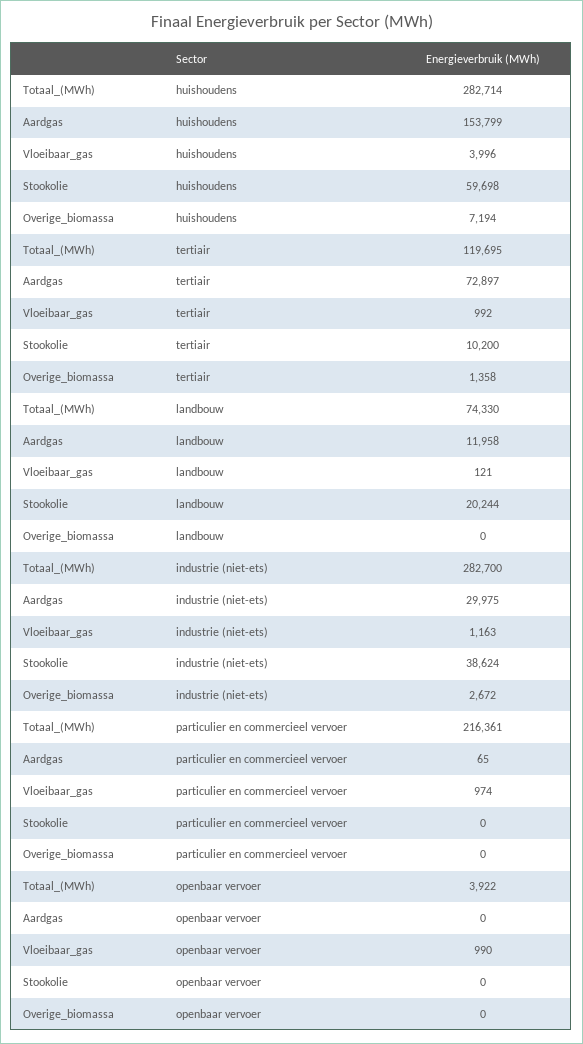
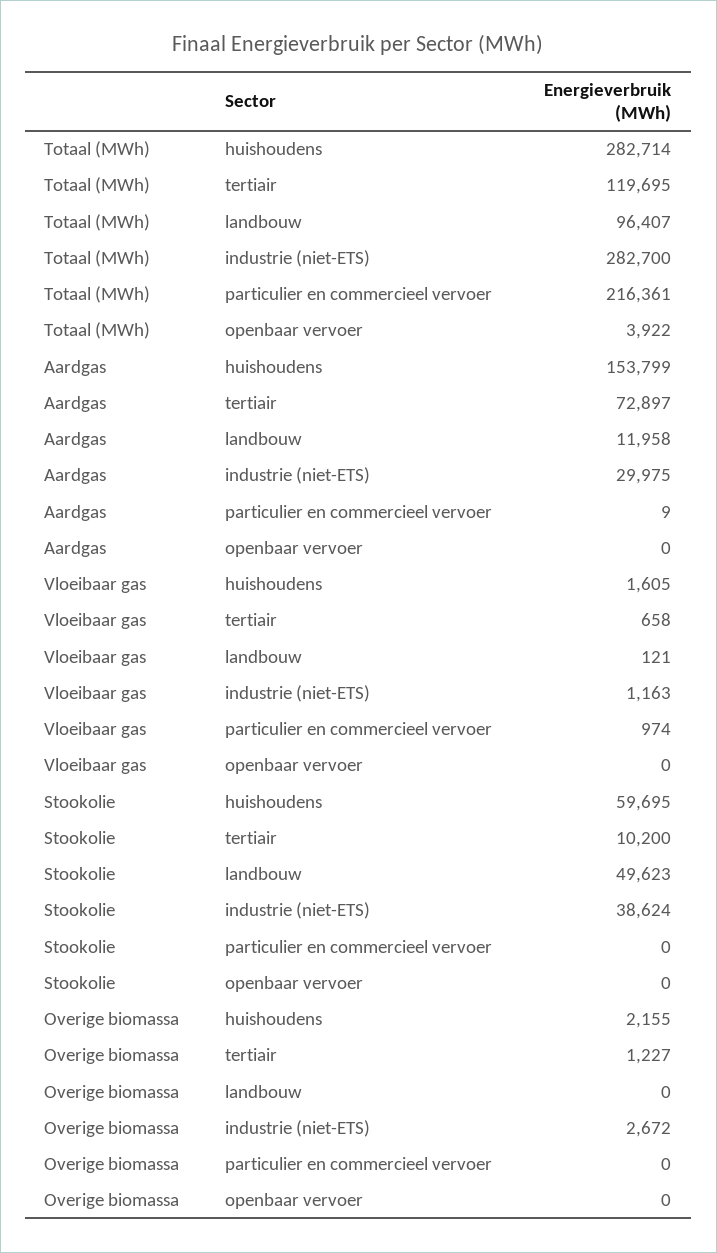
Vloeibaar_gas, huishoudens: 3996 -> 1605
Stookolie, huishoudens: 59698 -> 59695
Overige_biomassa, huishoudens: 7194 -> 2155
Vloeibaar_gas, tertiair: 992 -> 658
Overige_biomassa, tertiair: 1358 -> 1227
Totaal_(MWh), landbouw: 74330 -> 96407
Stookolie, landbouw: 20244 -> 49623
Aardgas, particulier en commercieel vervoer: 65 -> 9
Vloeibaar_gas, openbaar vervoer: 990 -> 0

